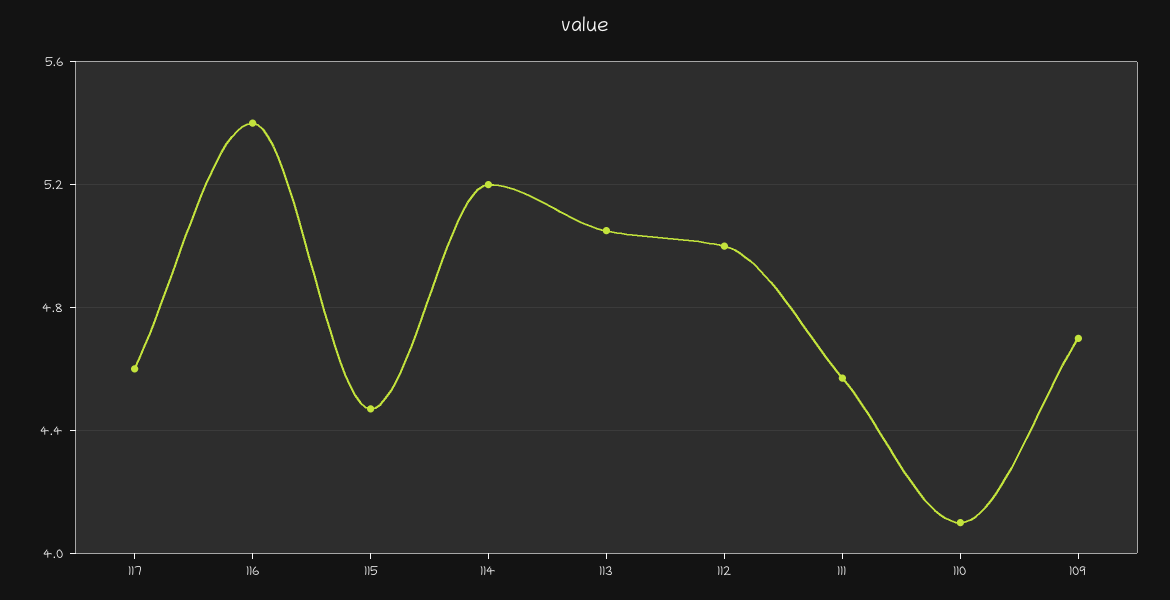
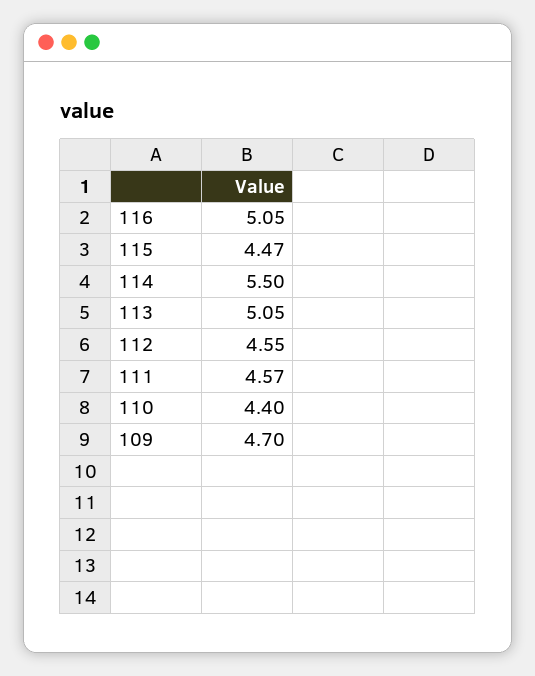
117: 4.6 -> none
116: 5.4 -> 5.05
114: 5.2 -> 5.5
112: 5 -> 4.55
110: 4.1 -> 4.4

